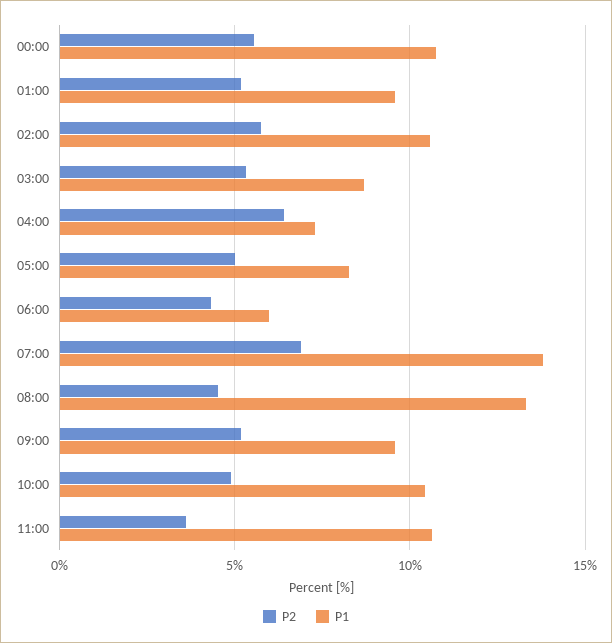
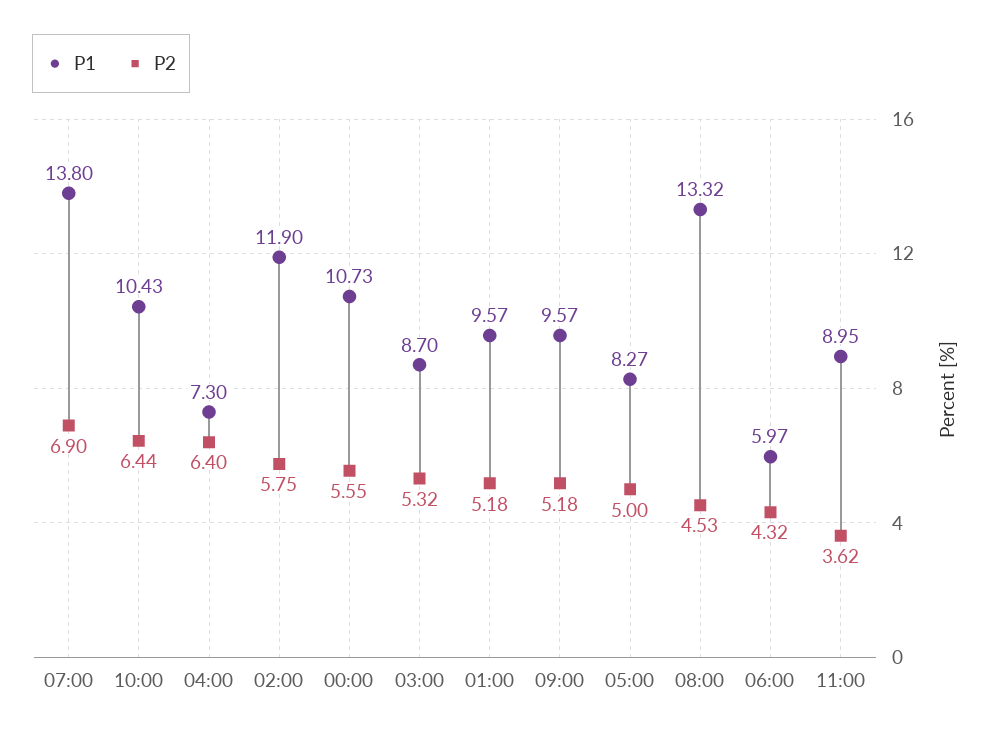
P1, 02:00: 10.5 -> 11.9
P2, 10:00: 5 -> 6.44
P1, 11:00: 10.5 -> 8.95

